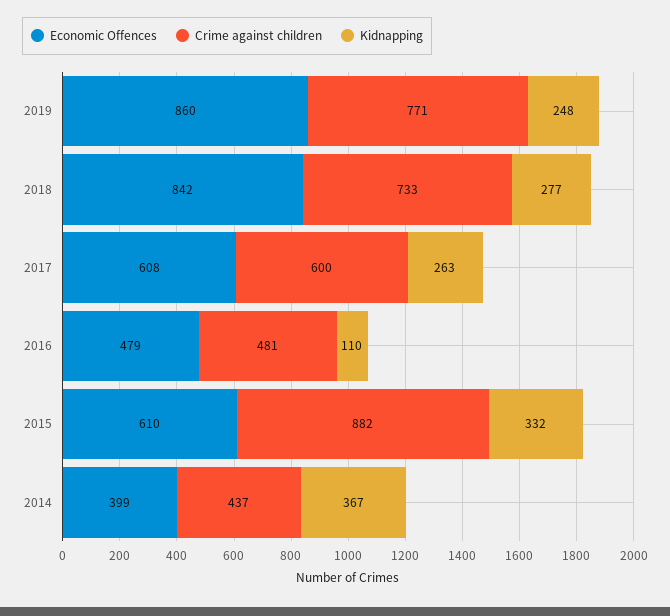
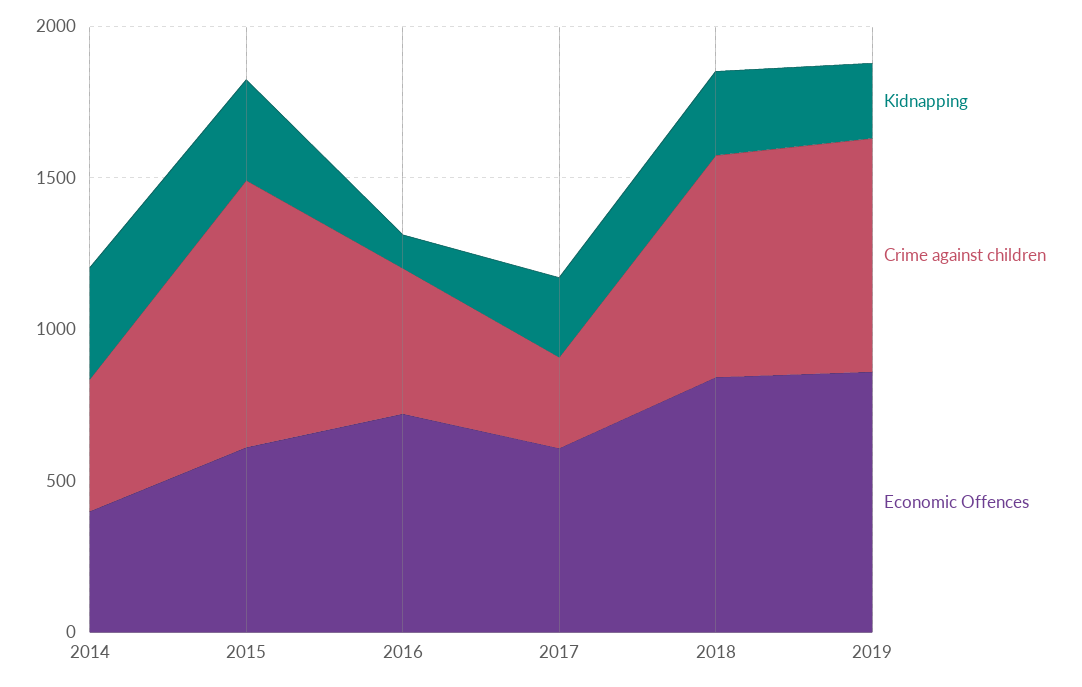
Crime against children, 2017: 600 -> 300
Economic Offences, 2016: 479 -> 700

